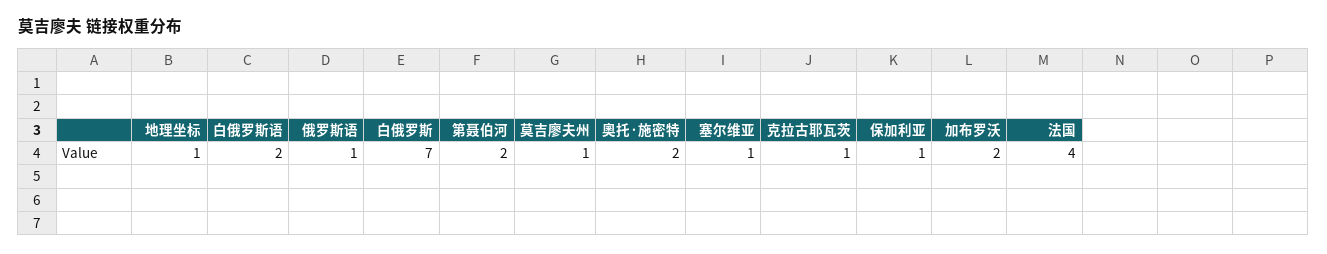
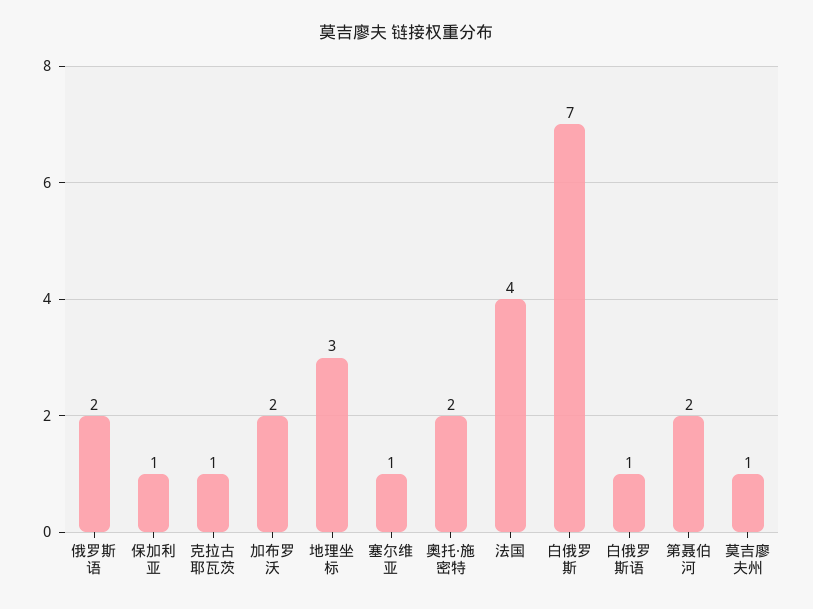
地理坐标: 1 -> 3
白俄罗斯语: 2 -> 1
俄罗斯语: 1 -> 2

